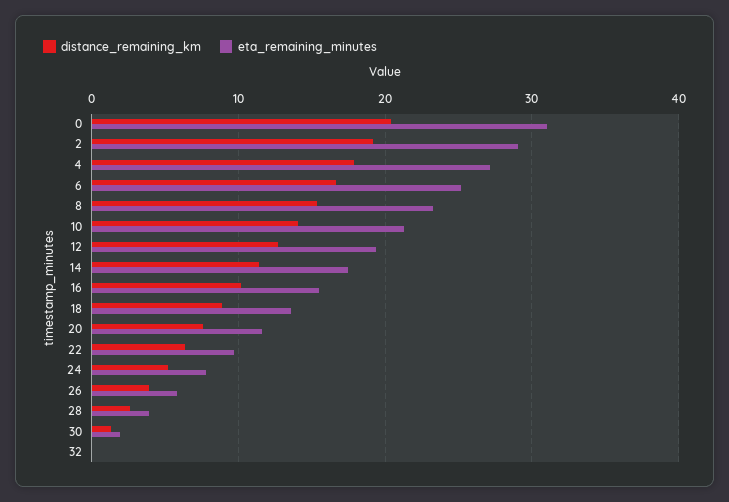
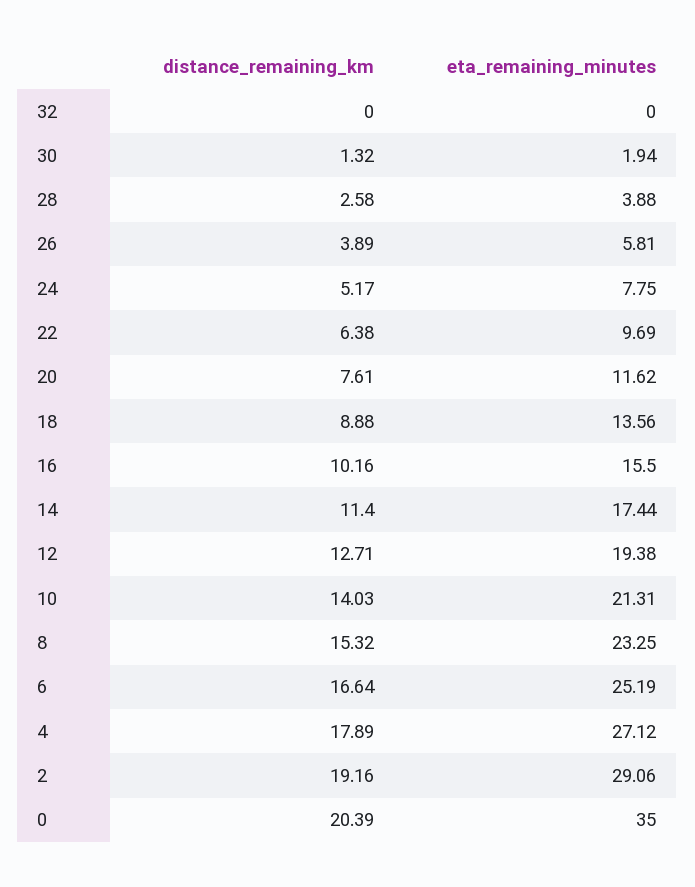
eta_remaining_minutes, 0: 31 -> 35

